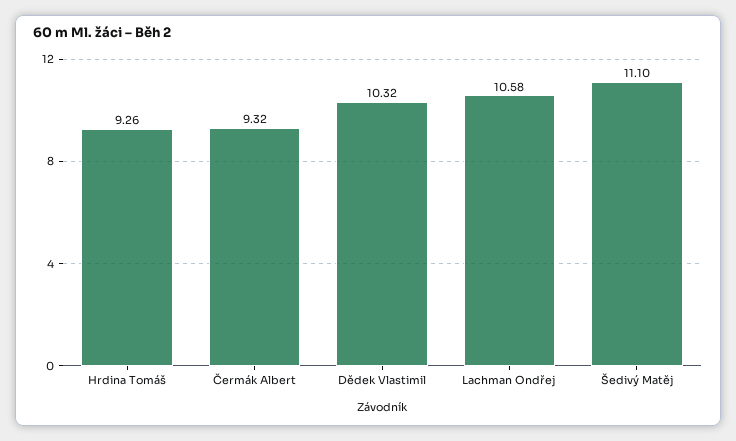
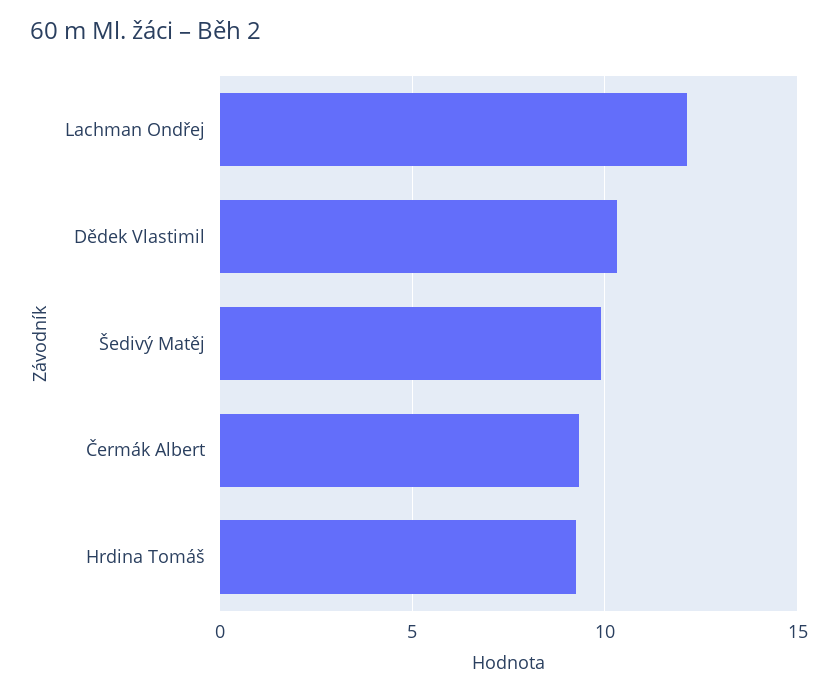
Lachman Ondřej: 10.58 -> 12
Šedivý Matěj: 11.1 -> 10

